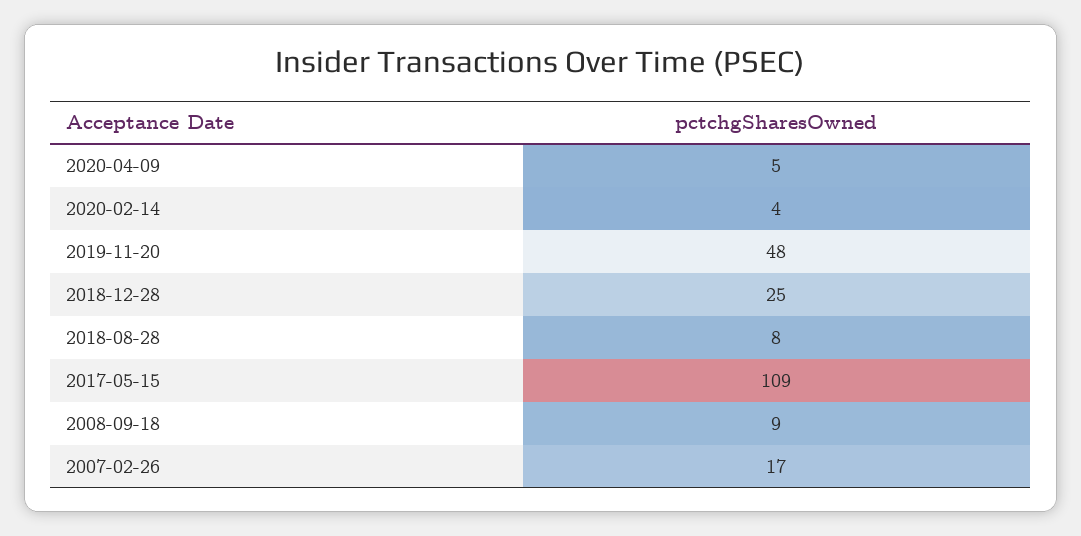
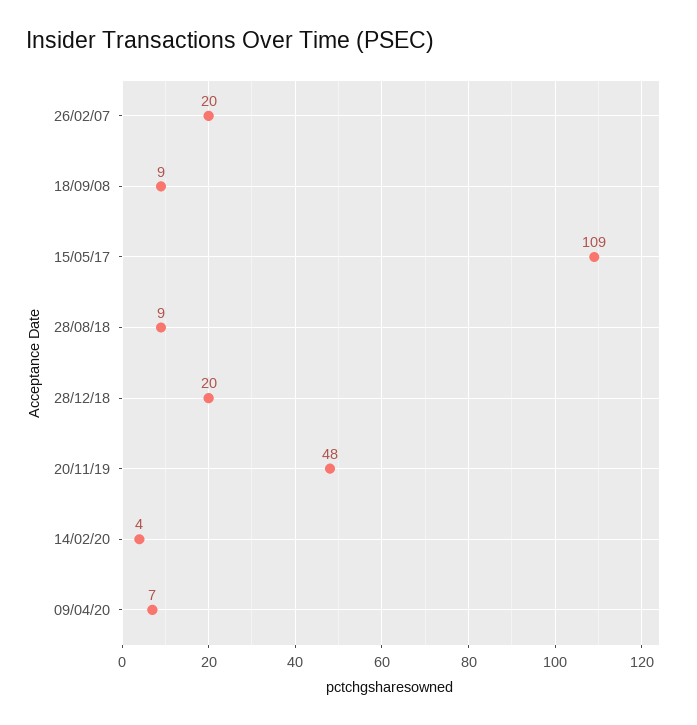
2020-04-09: 5 -> 7
2018-12-28: 25 -> 20
2018-08-28: 8 -> 9
2007-02-26: 17 -> 20

